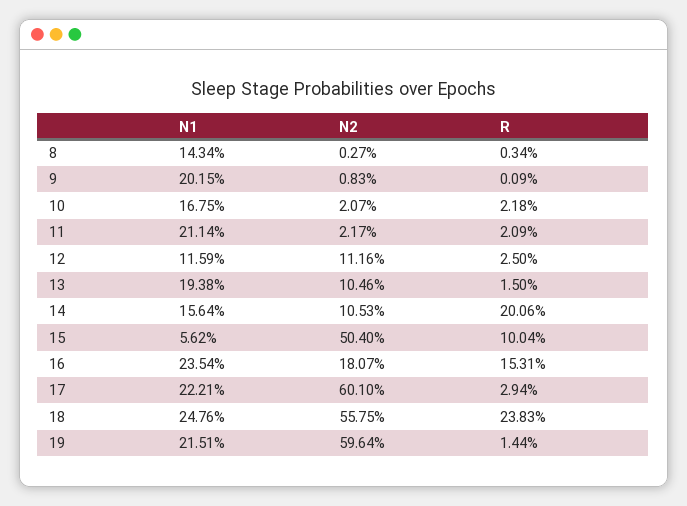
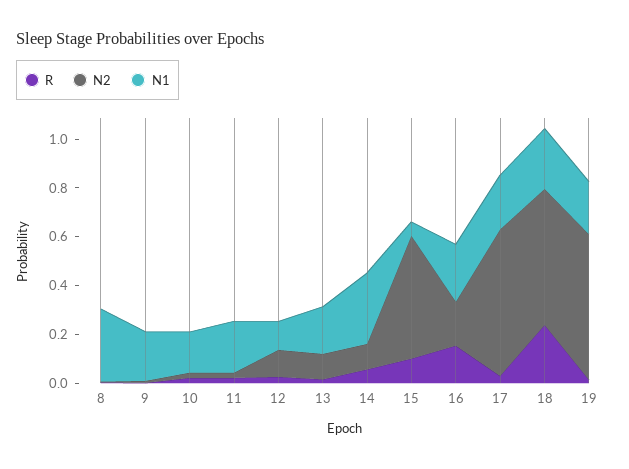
N1, 8: 0.1434 -> 0.3
N1, 14: 0.1564 -> 0.3
R, 14: 0.2006 -> 0.05

